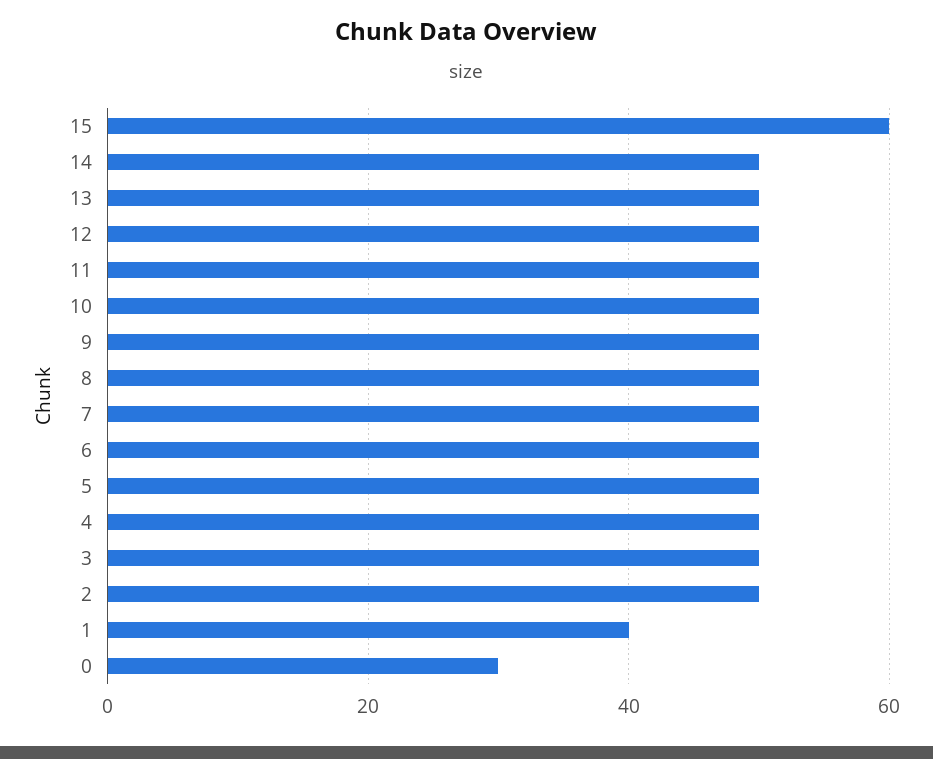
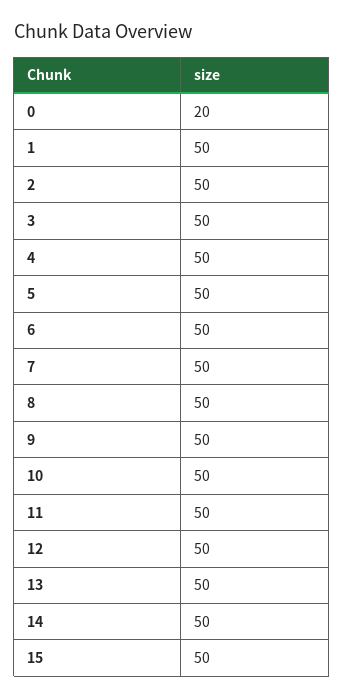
15: 60 -> 50
1: 40 -> 50
0: 30 -> 20

